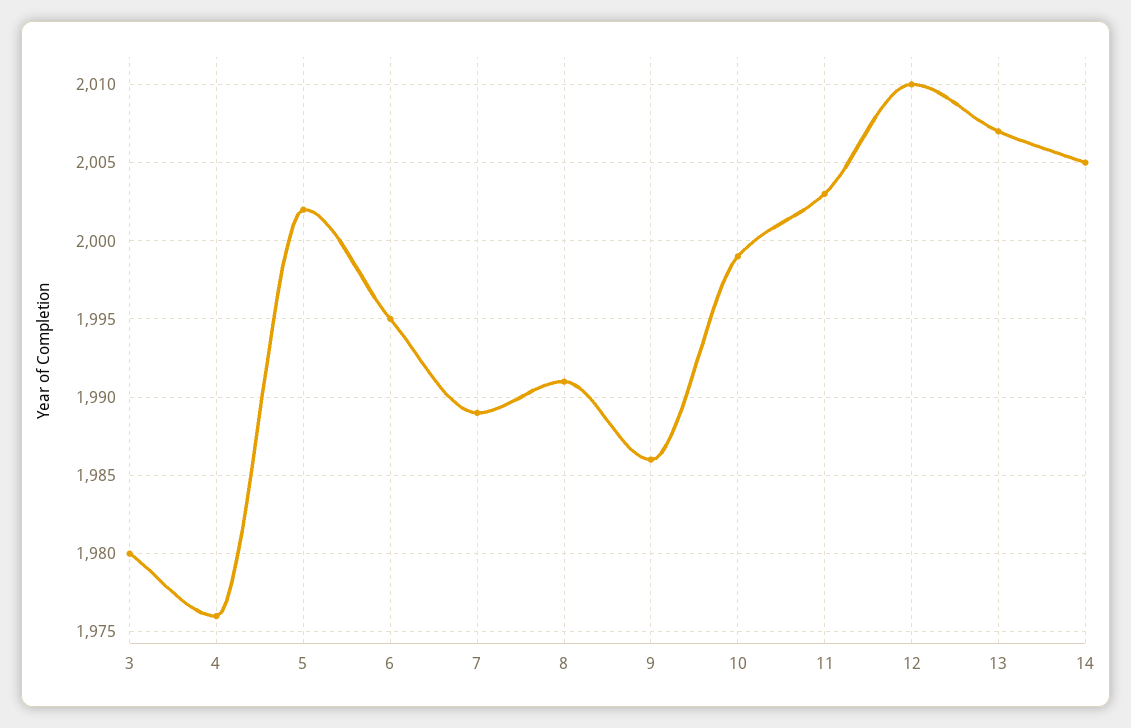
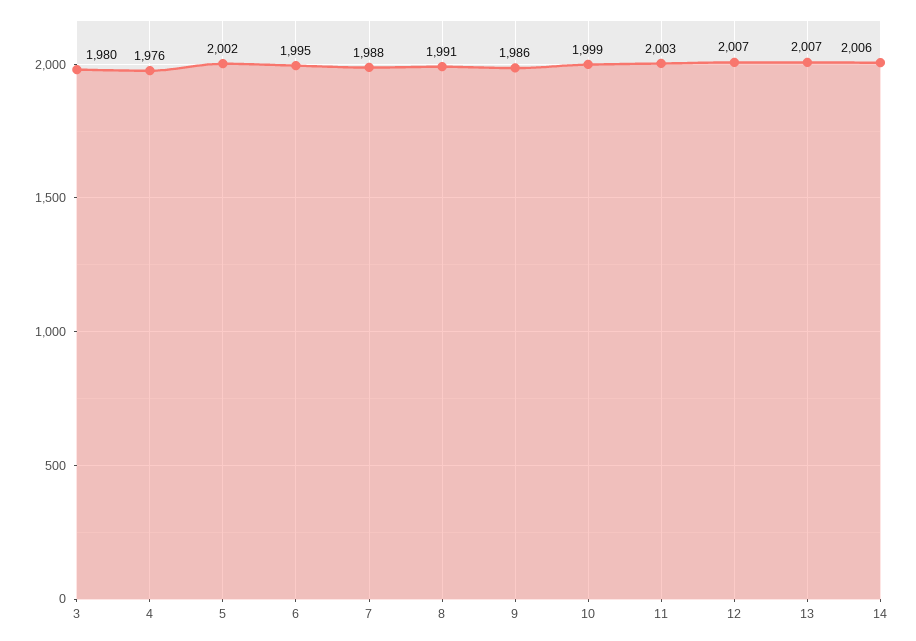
7: 1989 -> 1988
12: 2010 -> 2007
14: 2005 -> 2006

